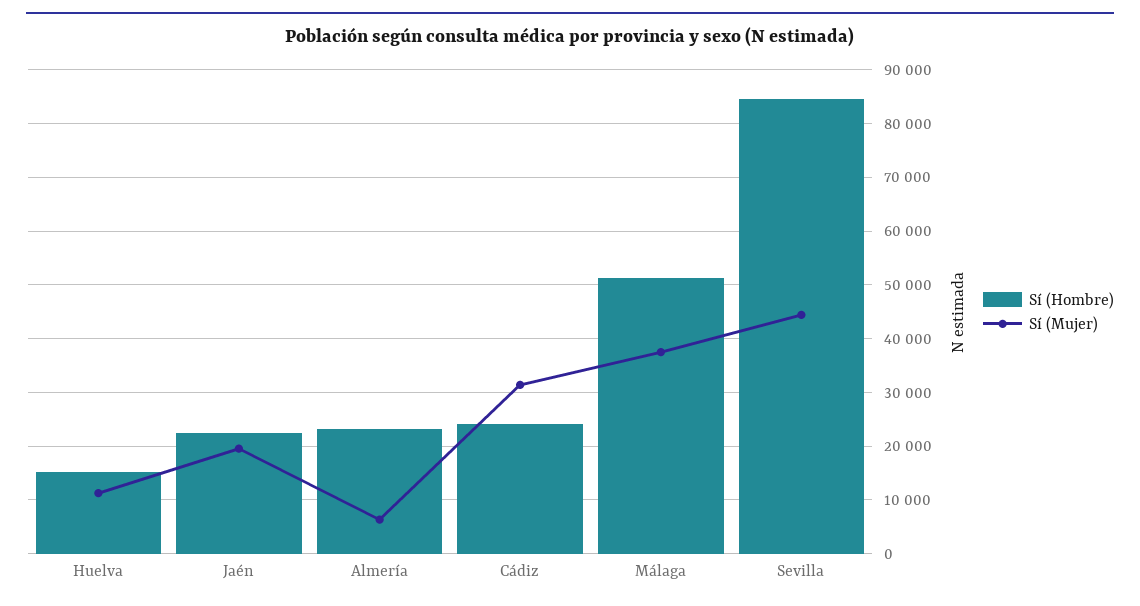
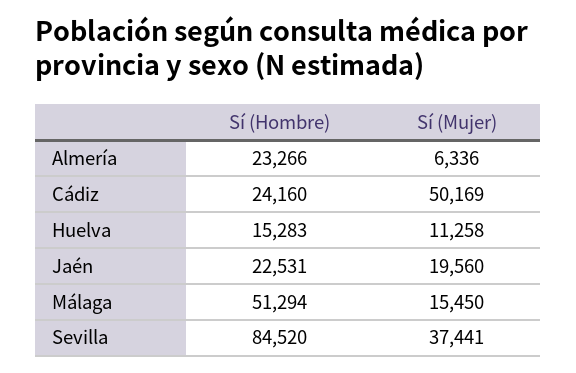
Sí (Mujer), Cádiz: 32000 -> 50169
Sí (Mujer), Málaga: 38000 -> 15450
Sí (Mujer), Sevilla: 44000 -> 37441

